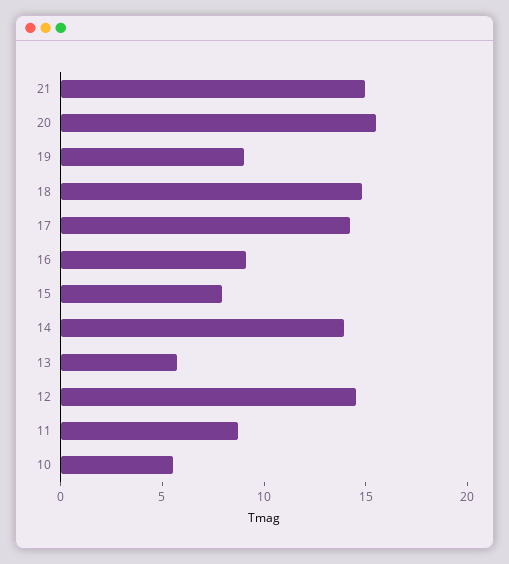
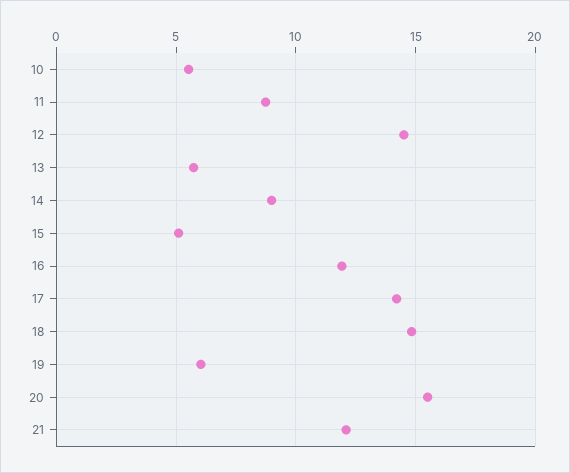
21: 15 -> 12
19: 9 -> 6
16: 9 -> 12
15: 8 -> 5
14: 14 -> 9

